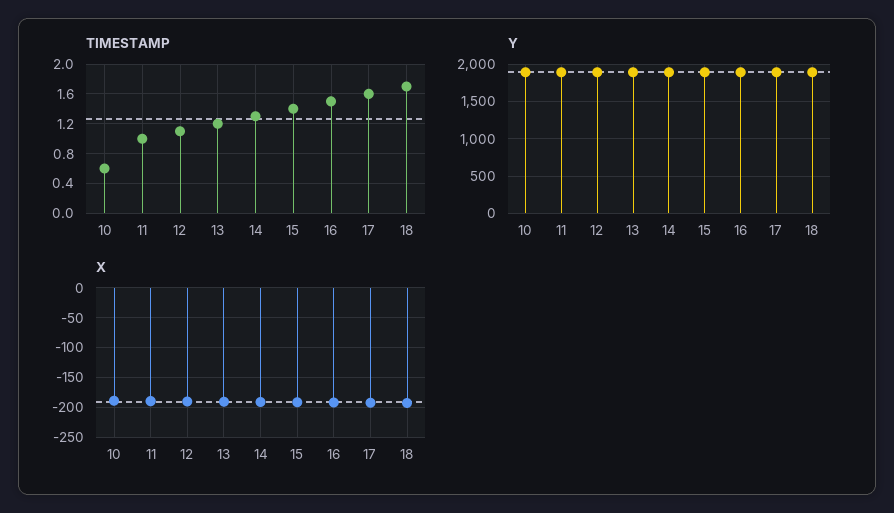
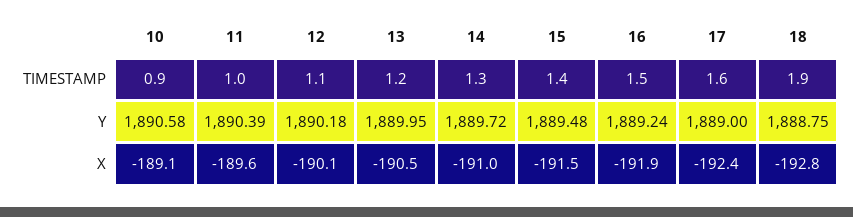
TIMESTAMP, 10: 0.6 -> 0.9
TIMESTAMP, 18: 1.7 -> 1.9

